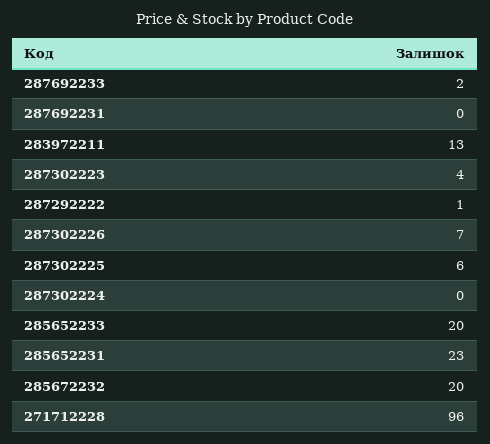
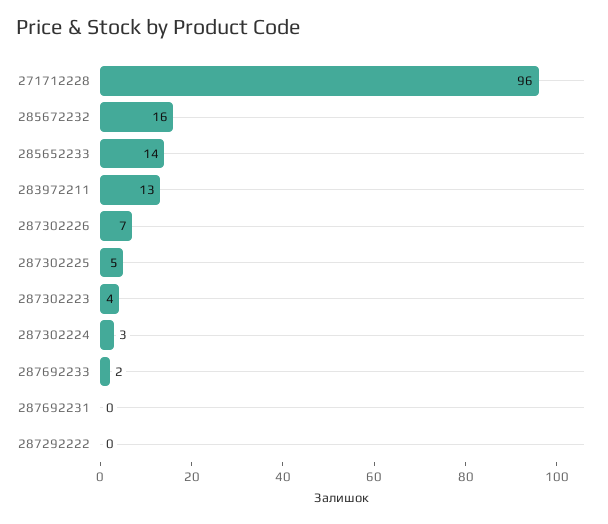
287292222: 1 -> 0
287302225: 6 -> 5
287302224: 0 -> 3
285652233: 20 -> 14
285652231: 23 -> none
285672232: 20 -> 16

